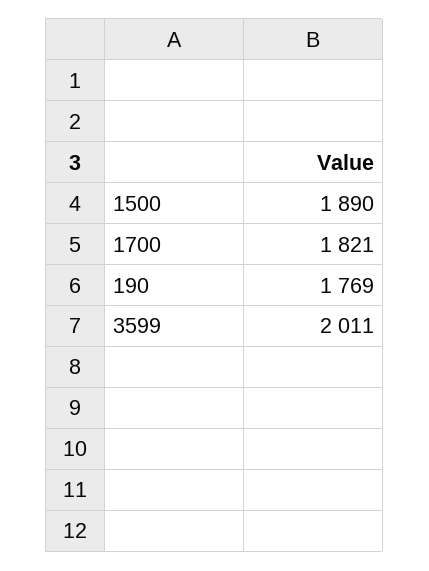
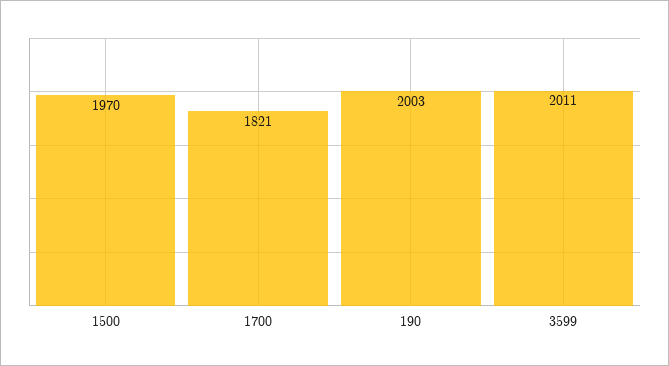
1500: 1890 -> 1970
190: 1769 -> 2003

